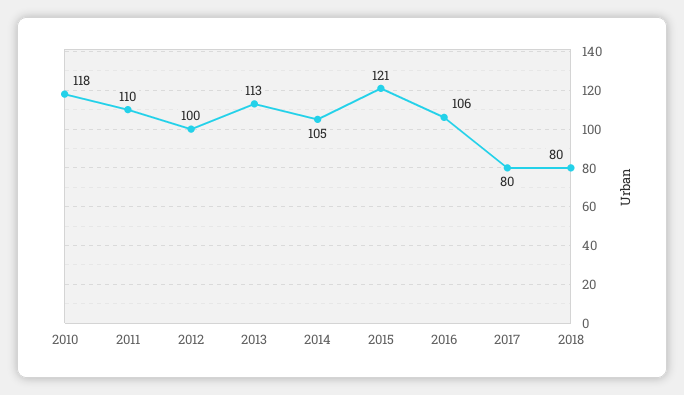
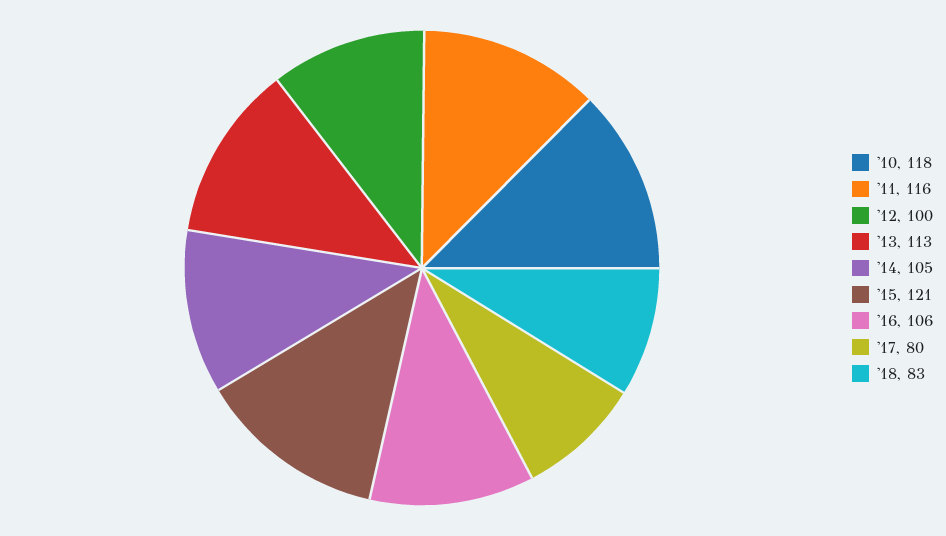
2011: 110 -> 116
2018: 80 -> 83

